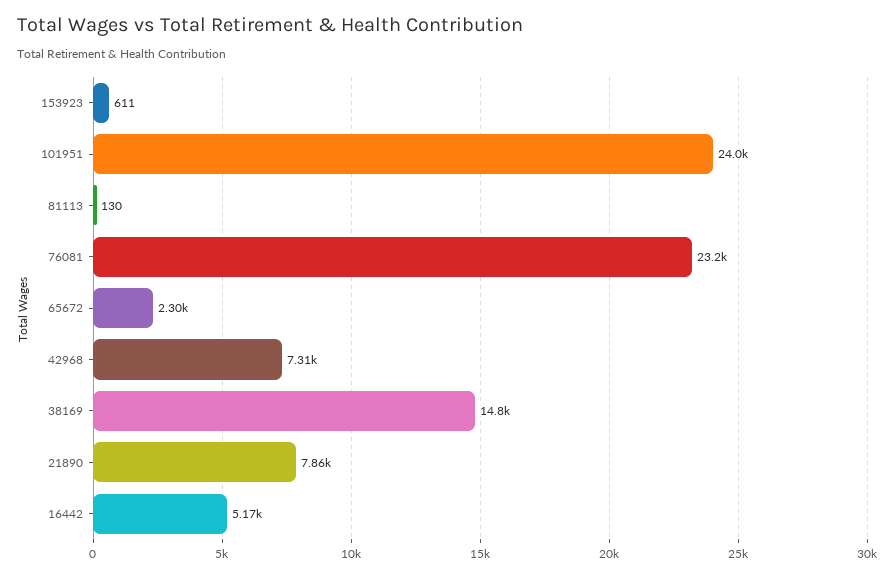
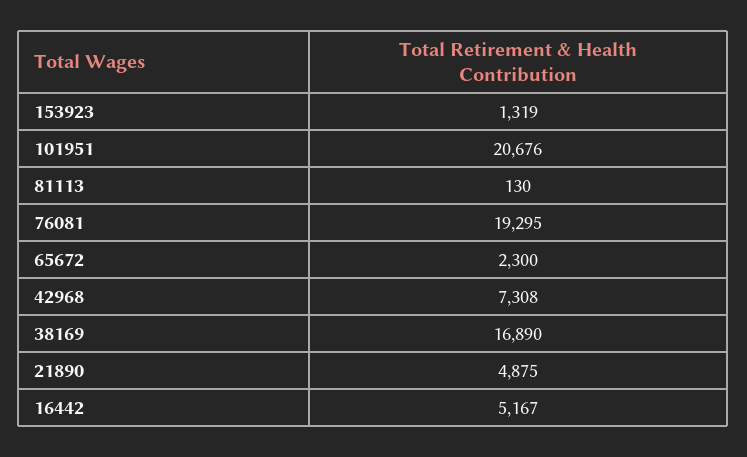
153923: 611 -> 1319
101951: 24000 -> 20676
76081: 23200 -> 19295
38169: 14800 -> 16890
21890: 7860 -> 4875

